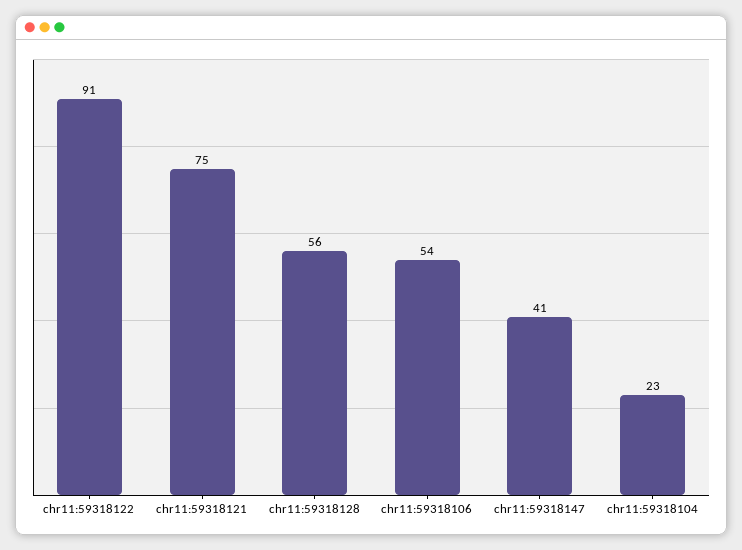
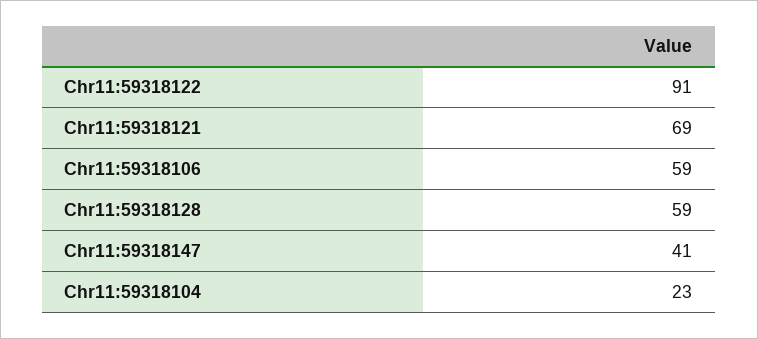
chr11:59318121: 75 -> 69
chr11:59318128: 56 -> 59
chr11:59318106: 54 -> 59

